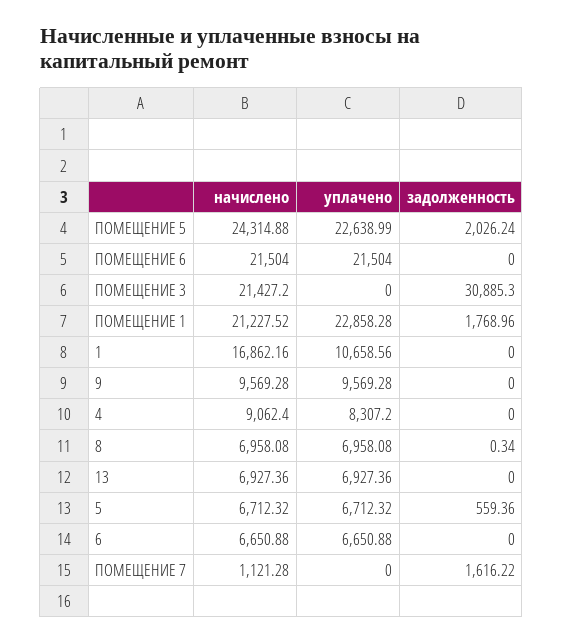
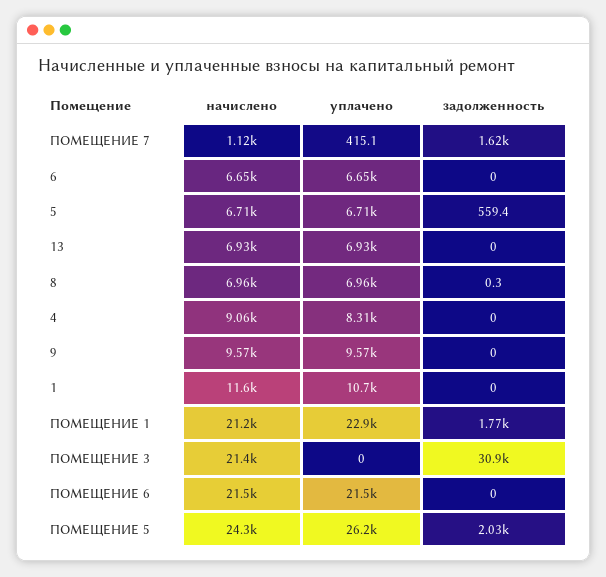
уплачено, ПОМЕЩЕНИЕ 5: 22638.99 -> 26200
начислено, 1: 16862.16 -> 11600
уплачено, ПОМЕЩЕНИЕ 7: 0 -> 415.1

